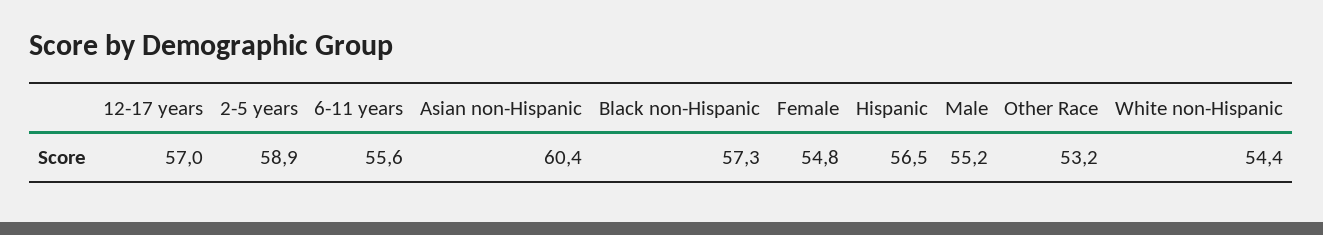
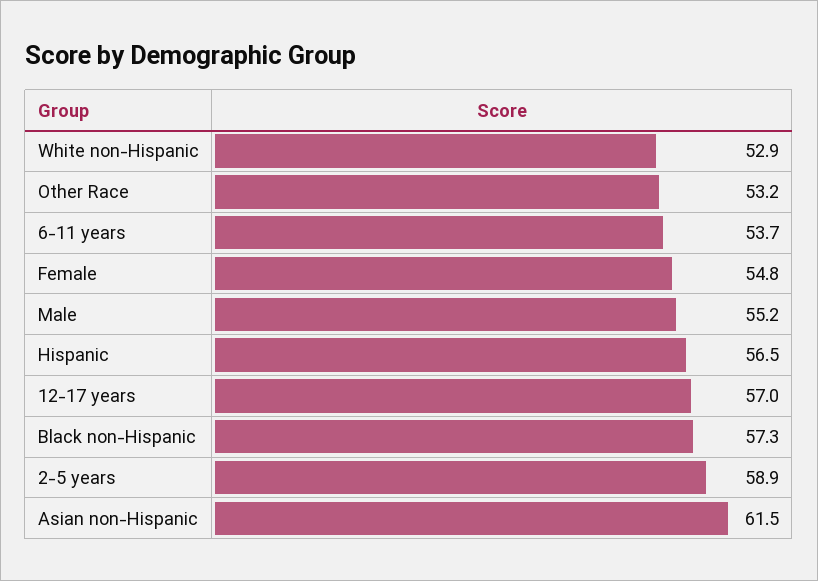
6-11 years: 55.6 -> 53.7
Asian non-Hispanic: 60.4 -> 61.5
White non-Hispanic: 54.4 -> 52.9

